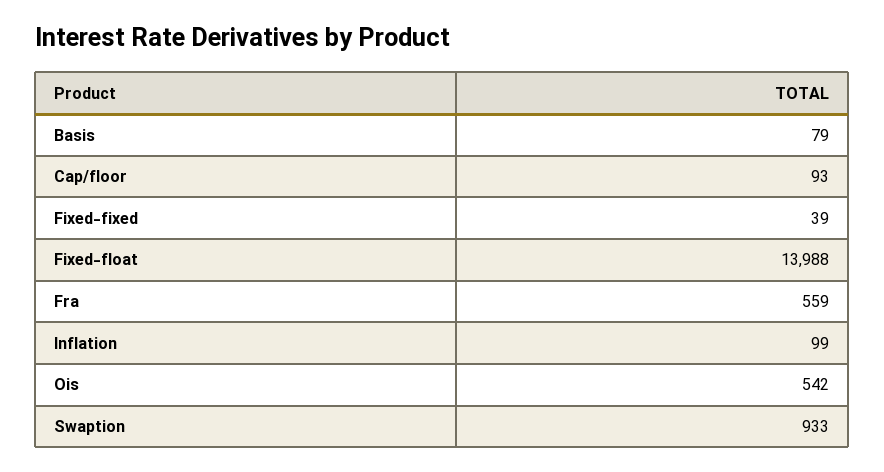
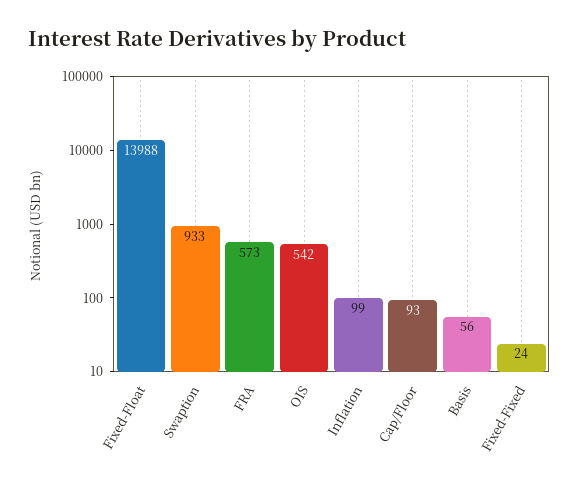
Basis: 79 -> 56
Fixed-fixed: 39 -> 24
Fra: 559 -> 573

